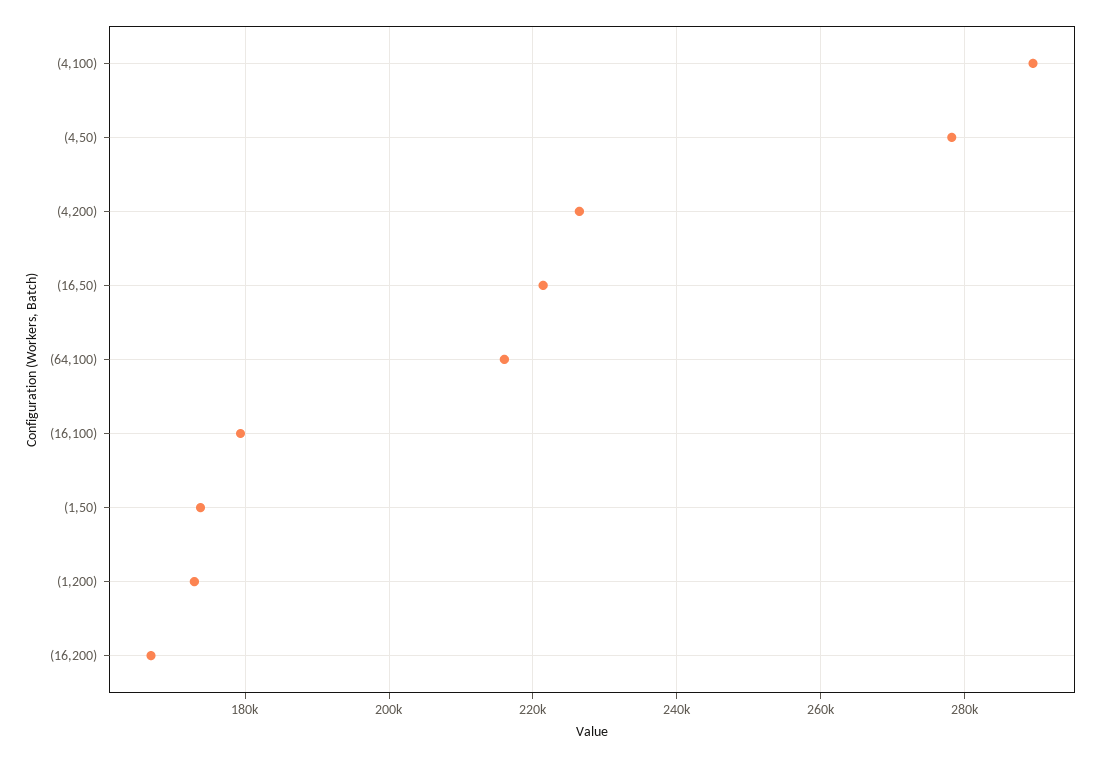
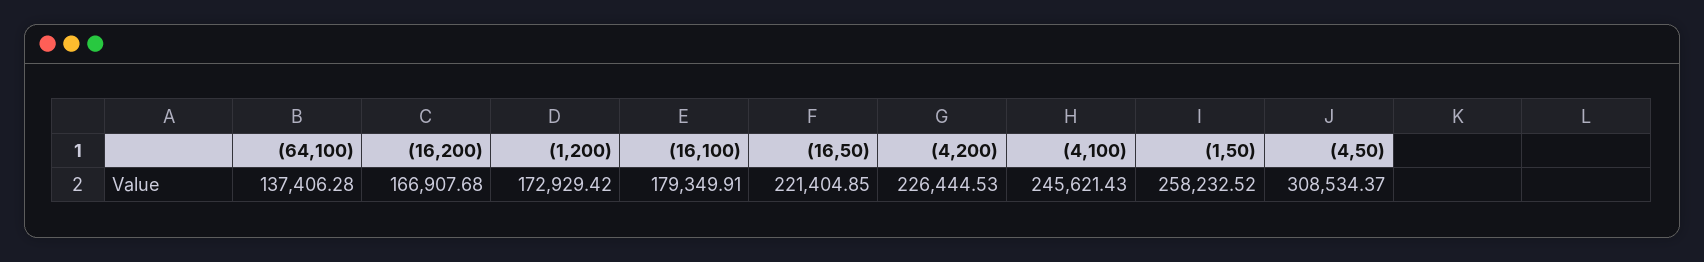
(4,100): 290000 -> 245621.43
(4,50): 278000 -> 308534.37
(64,100): 216000 -> 137406.28
(1,50): 174000 -> 258232.52

